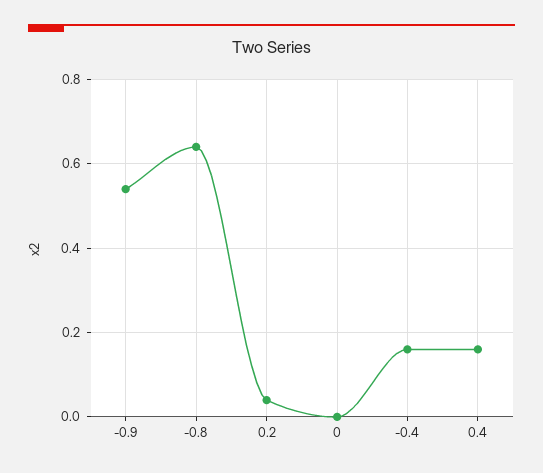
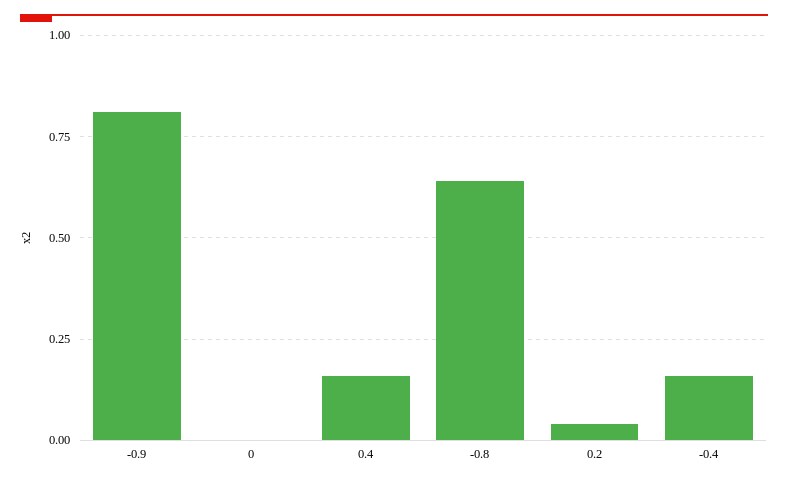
-0.9: 0.55 -> 0.8

